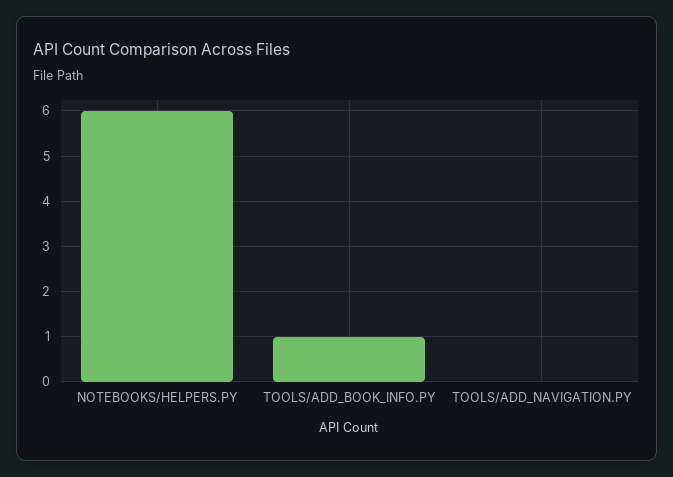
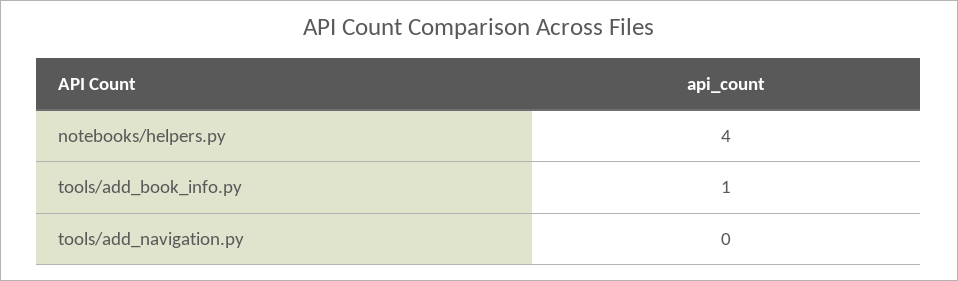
NOTEBOOKS/HELPERS.PY: 6 -> 4

